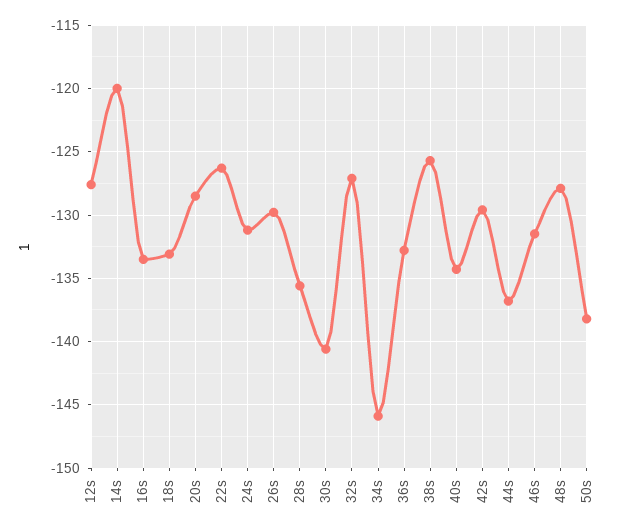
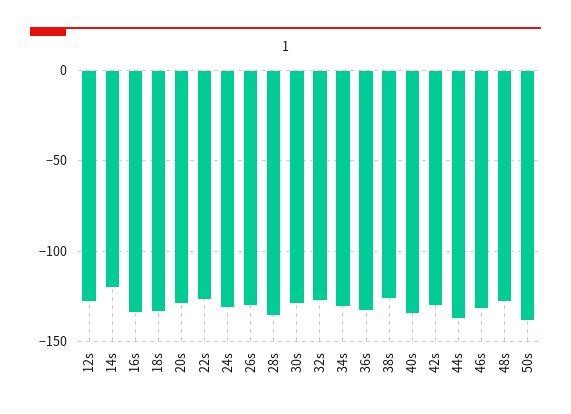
30s: -140.5 -> -130
34s: -146 -> -130

